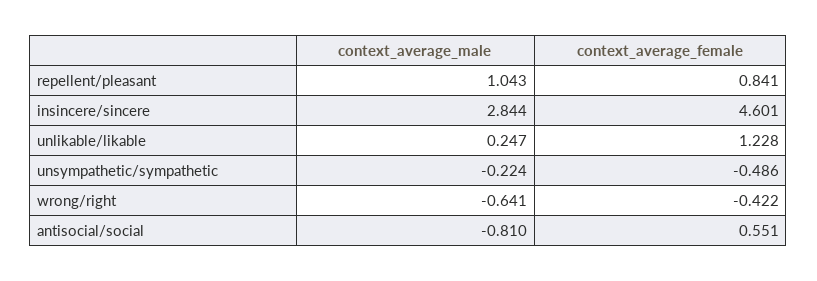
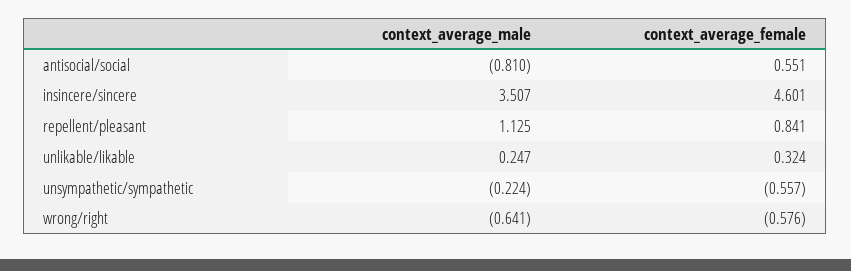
context_average_male, repellent/pleasant: 1.043 -> 1.125
context_average_male, insincere/sincere: 2.844 -> 3.507
context_average_female, unlikable/likable: 1.228 -> 0.324
context_average_female, unsympathetic/sympathetic: -0.486 -> -0.557
context_average_female, wrong/right: -0.422 -> -0.576

